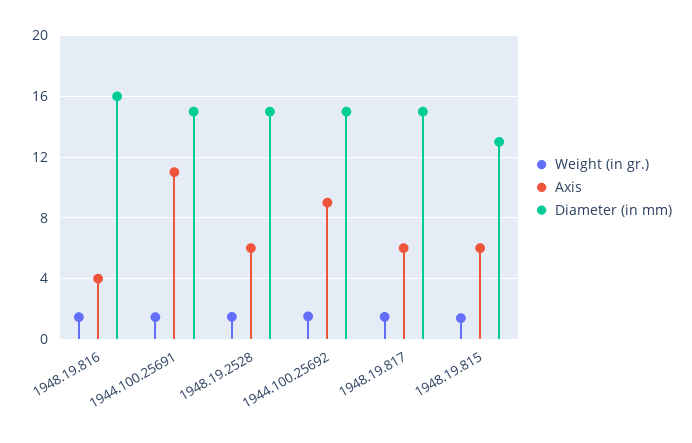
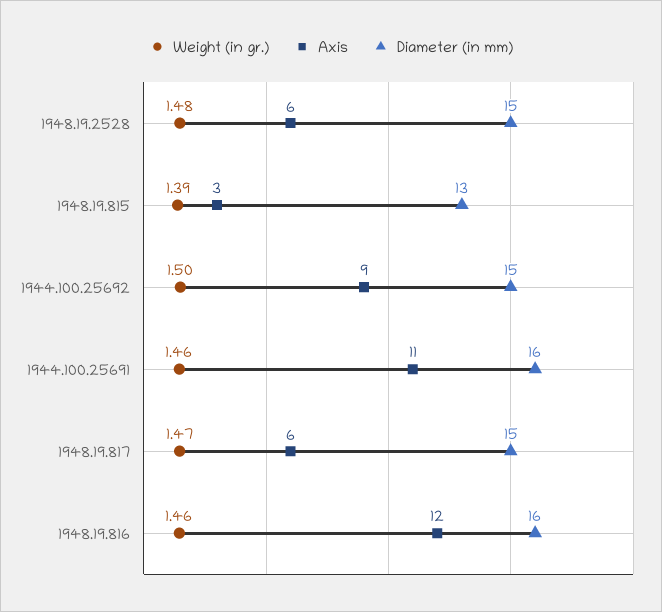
Axis, 1948.19.816: 4 -> 12
Diameter (in mm), 1944.100.25691: 15 -> 16
Axis, 1948.19.815: 6 -> 3

